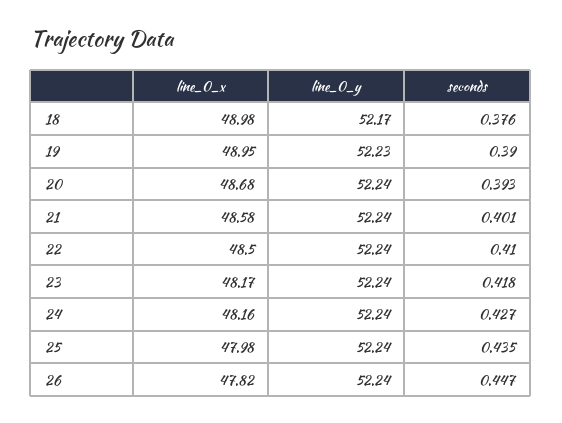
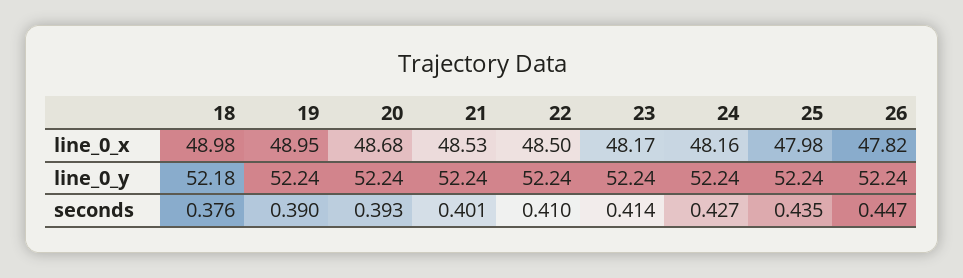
line_0_y, 18: 52.17 -> 52.18
line_0_y, 19: 52.23 -> 52.24
line_0_x, 21: 48.58 -> 48.53
seconds, 23: 0.418 -> 0.414

